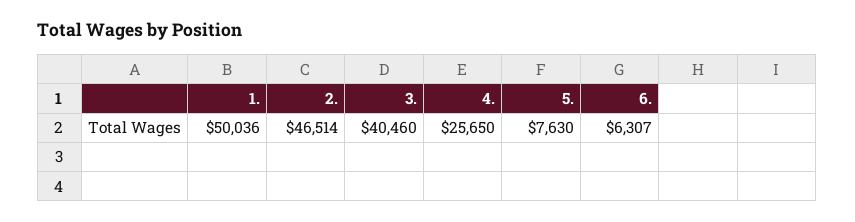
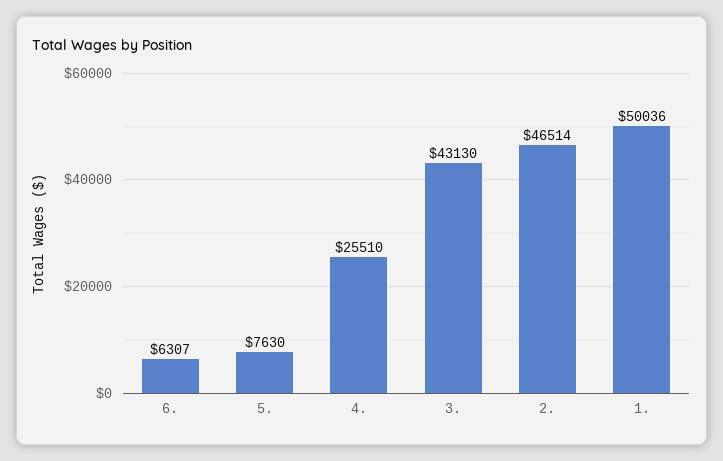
3.: 40460 -> 43130
4.: 25650 -> 25510

